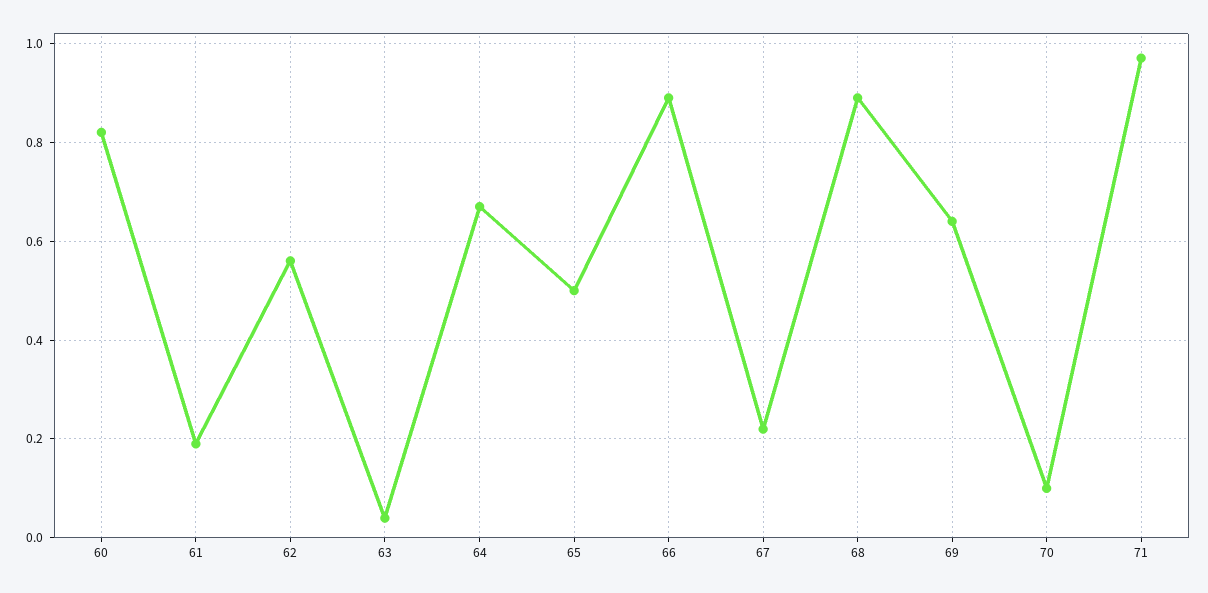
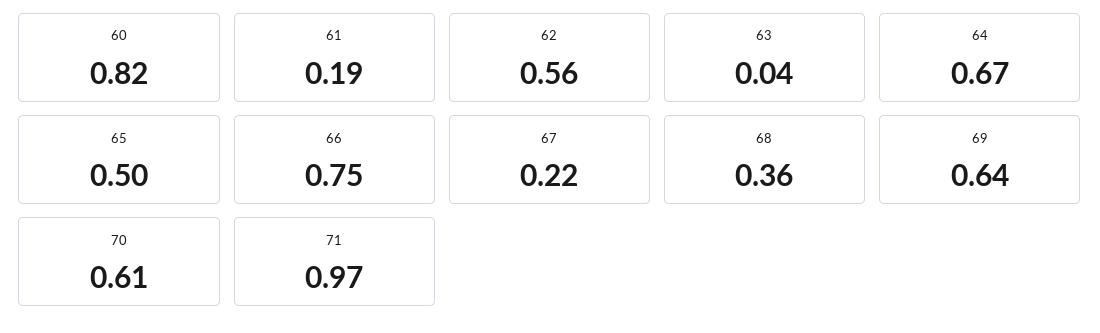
66: 0.9 -> 0.75
68: 0.9 -> 0.36
70: 0.1 -> 0.61

